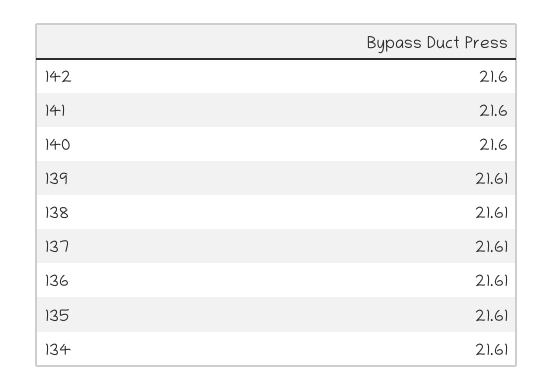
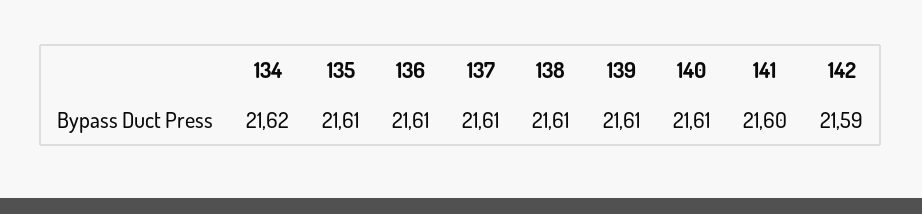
142: 21.6 -> 21.59
140: 21.6 -> 21.61
134: 21.61 -> 21.62

